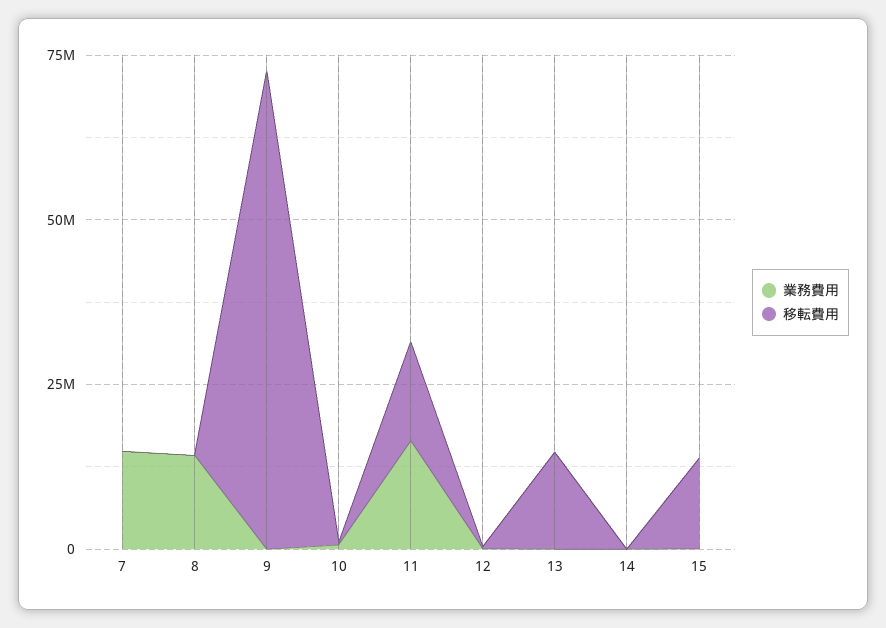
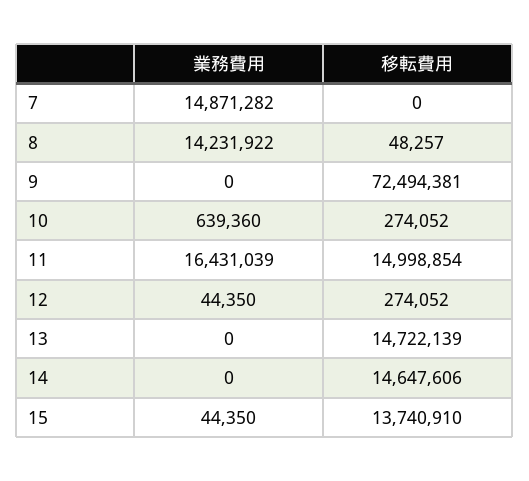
移転費用, 14: 0 -> 14647606

